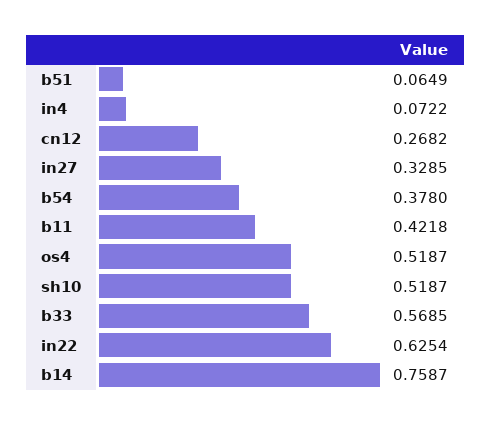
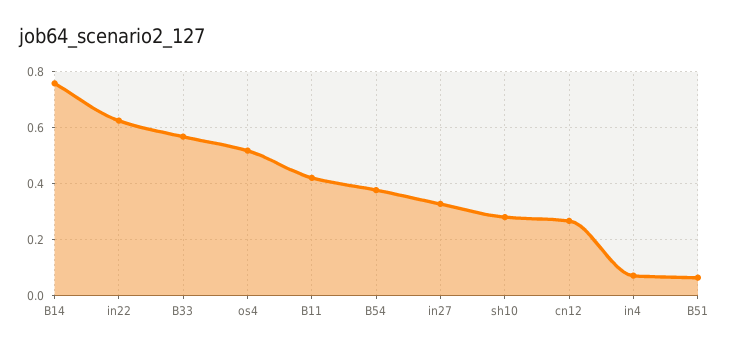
sh10: 0.5187 -> 0.275

